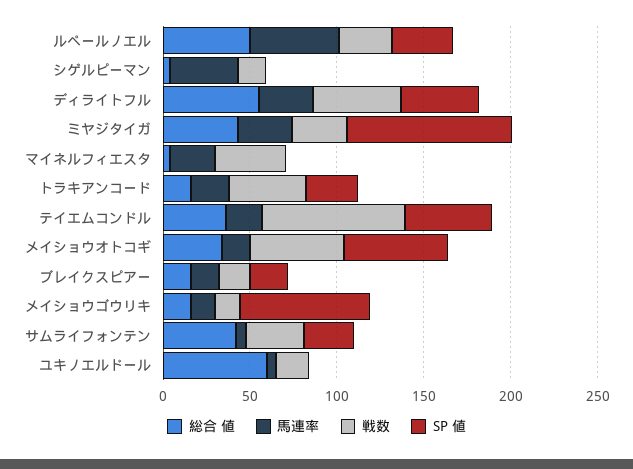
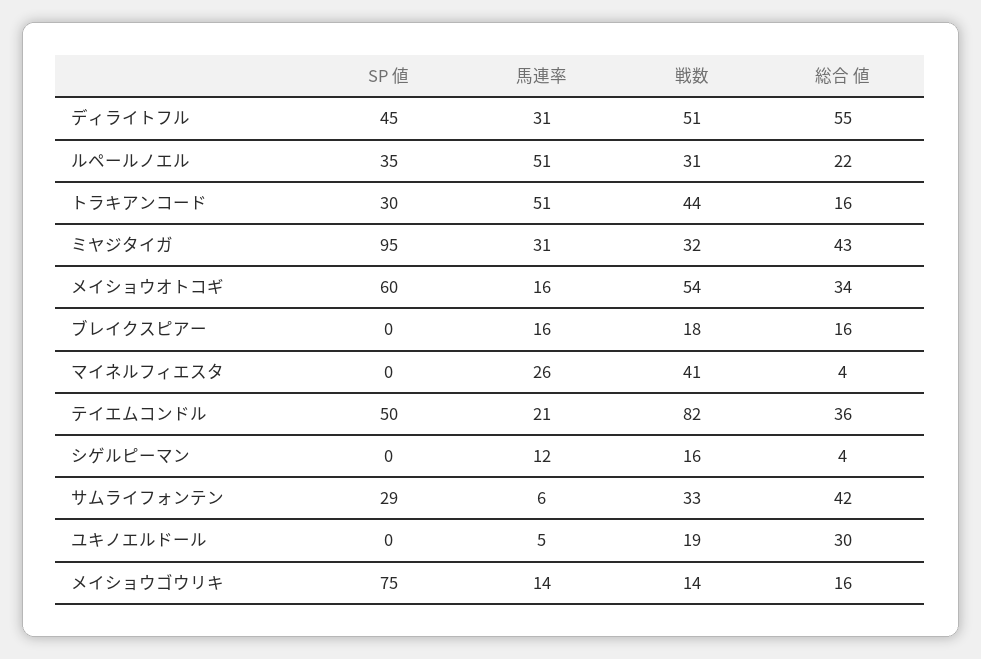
総合 値, ルペールノエル: 50 -> 22
馬連率, シゲルピーマン: 40 -> 12
馬連率, トラキアンコード: 20 -> 51
SP 値, ブレイクスピアー: 20 -> 0
総合 値, ユキノエルドール: 60 -> 30

